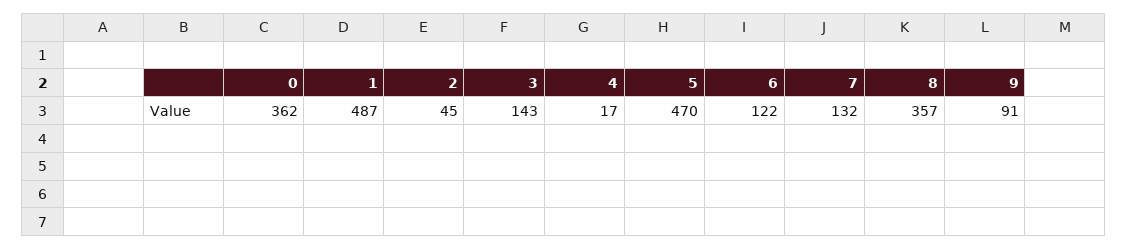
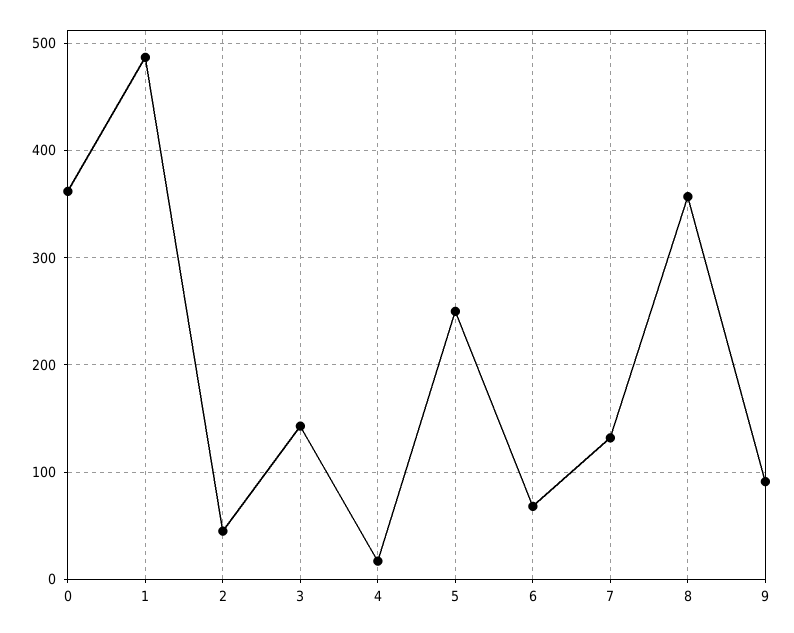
5: 470 -> 250
6: 122 -> 70

